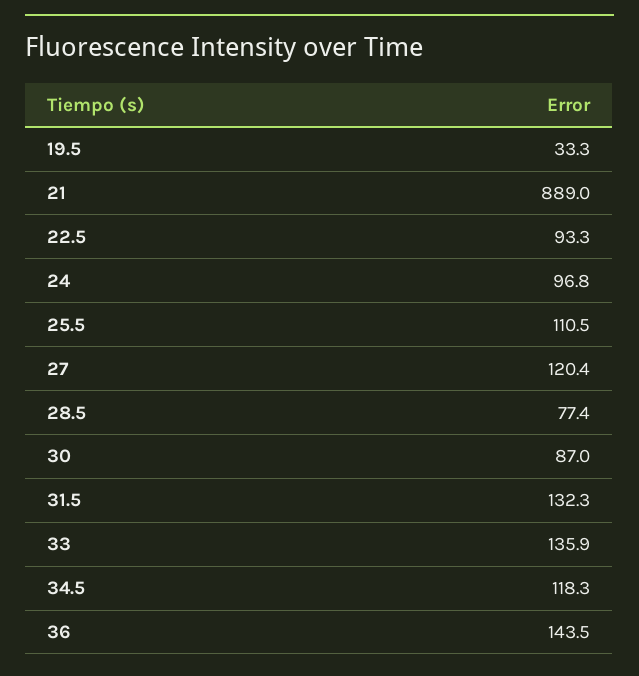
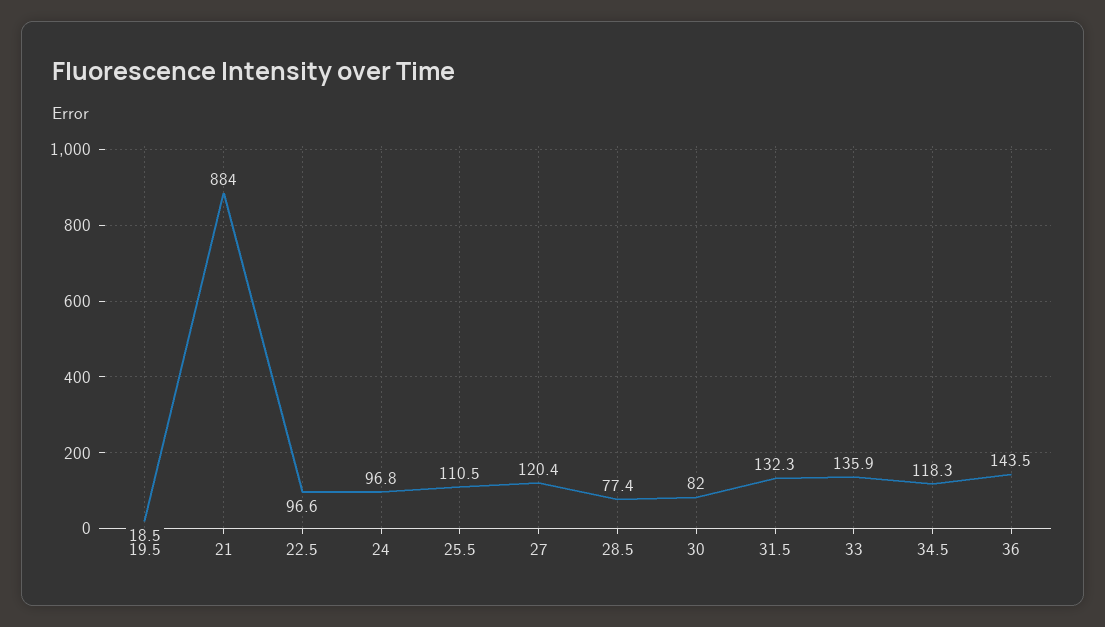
19.5: 33.3 -> 18.5
21: 889 -> 884
22.5: 93.3 -> 96.6
30: 87 -> 82

